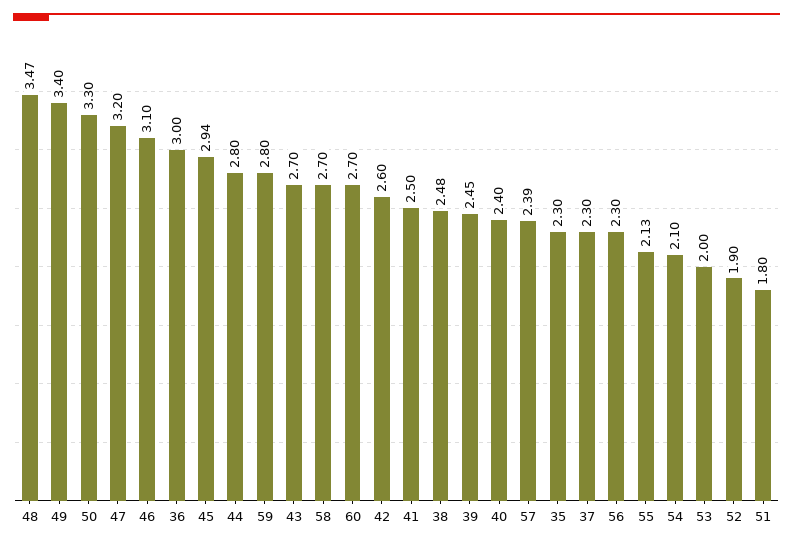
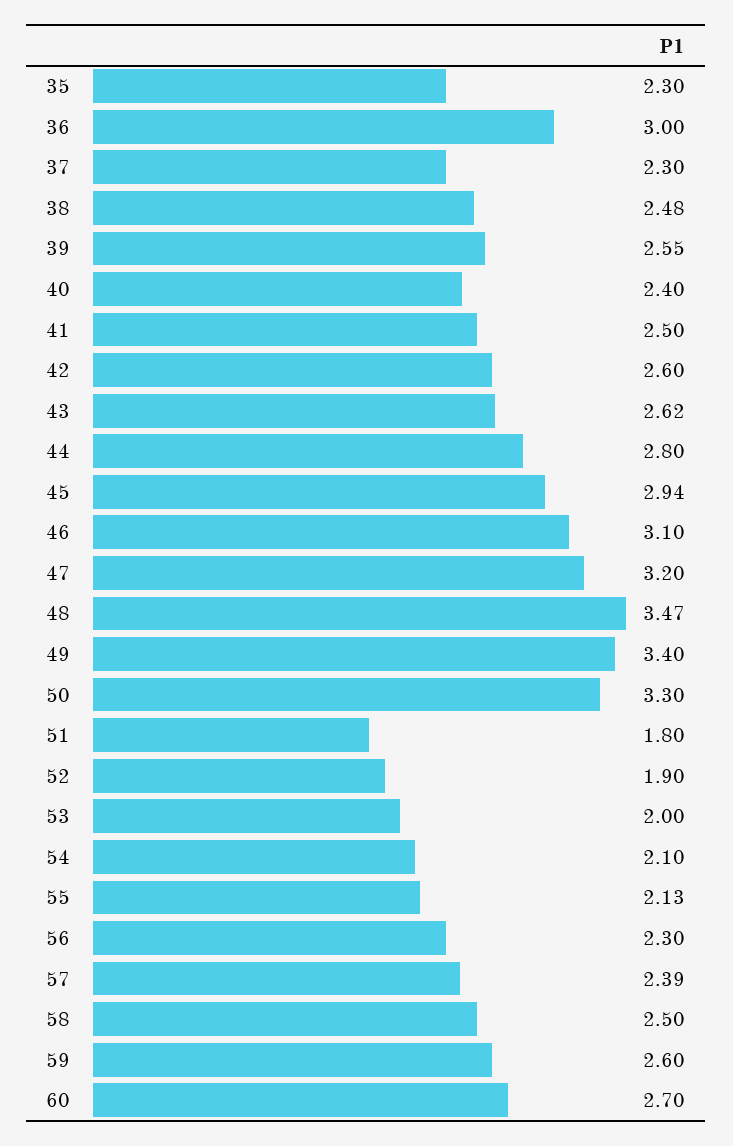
59: 2.8 -> 2.6
43: 2.7 -> 2.62
58: 2.7 -> 2.5
39: 2.45 -> 2.55

